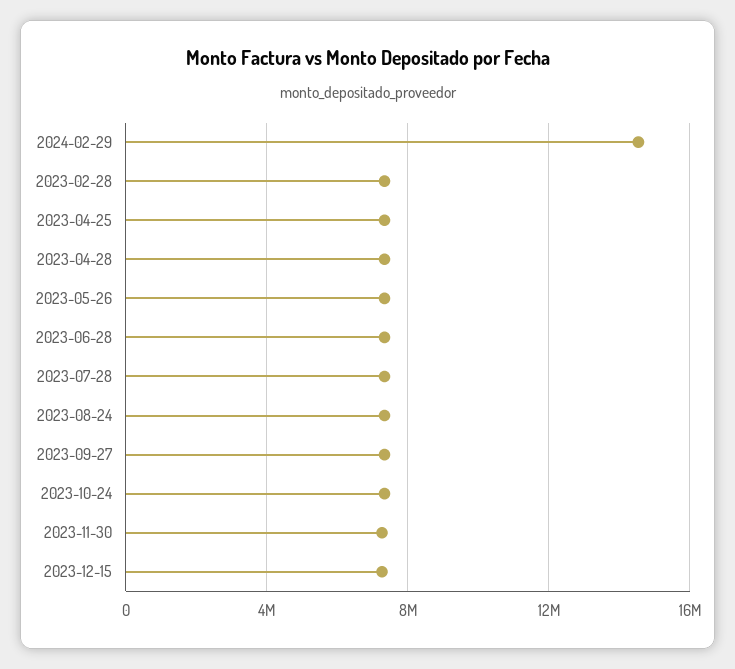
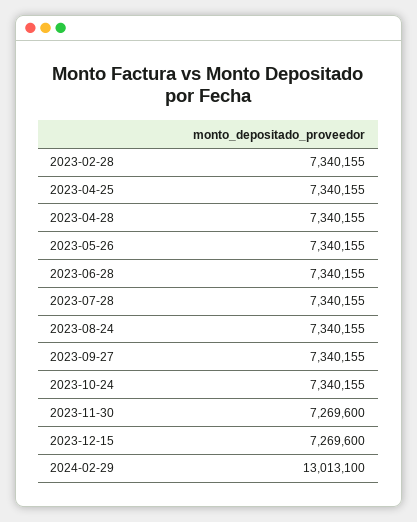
2024-02-29: 14500000 -> 13013100

